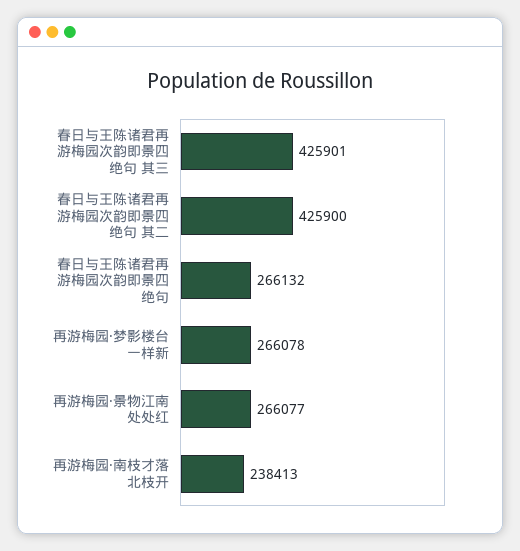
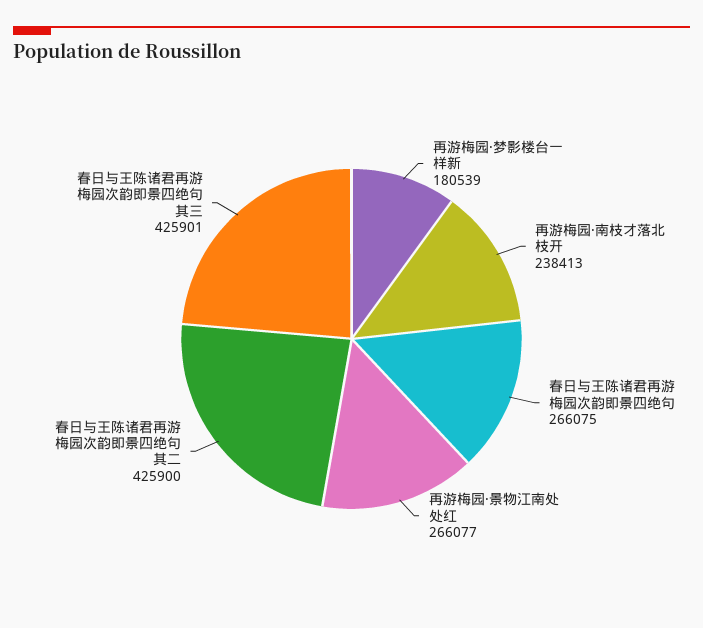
春日与王陈诸君再游梅园次韵即景四绝句: 266132 -> 266075
再游梅园·梦影楼台一样新: 266078 -> 180539

